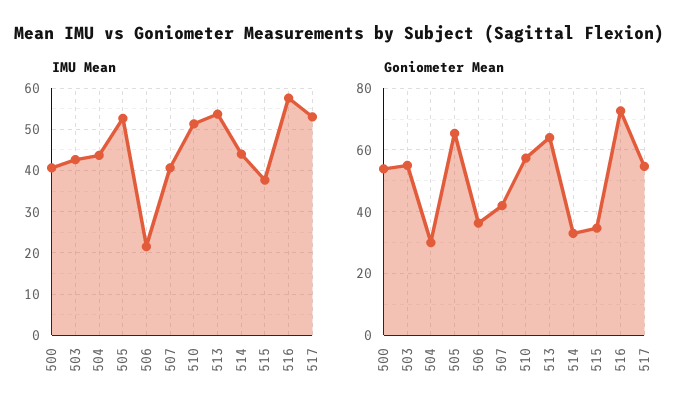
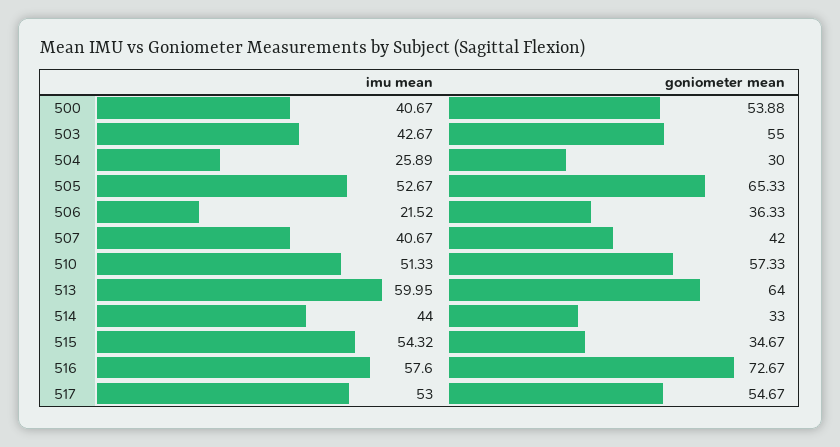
IMU Mean, 504: 44 -> 25.89
IMU Mean, 513: 54 -> 59.95
IMU Mean, 515: 38 -> 54.32

